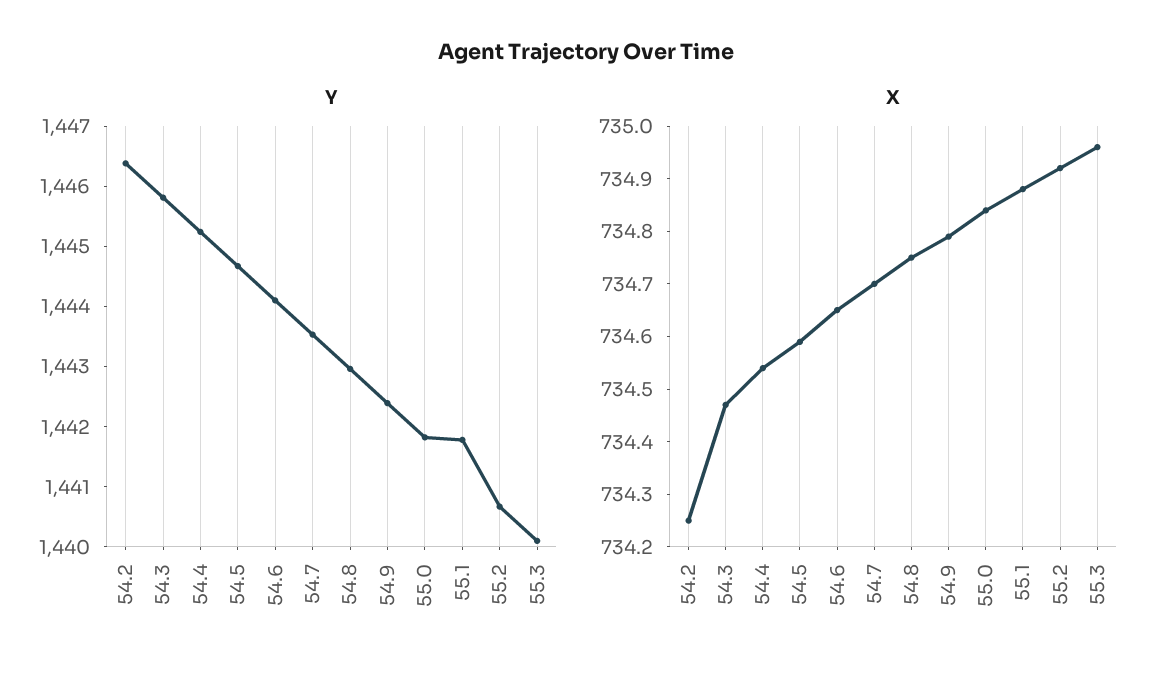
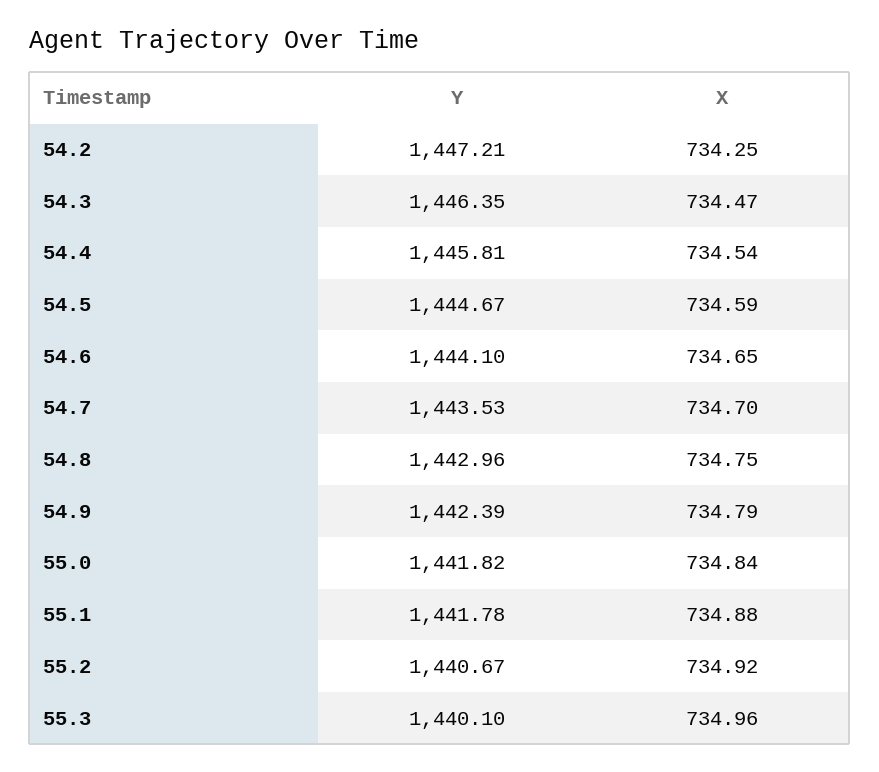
Y, 54.2: 1446.4 -> 1447.21
Y, 54.3: 1445.8 -> 1446.35
Y, 54.4: 1445.2 -> 1445.81

